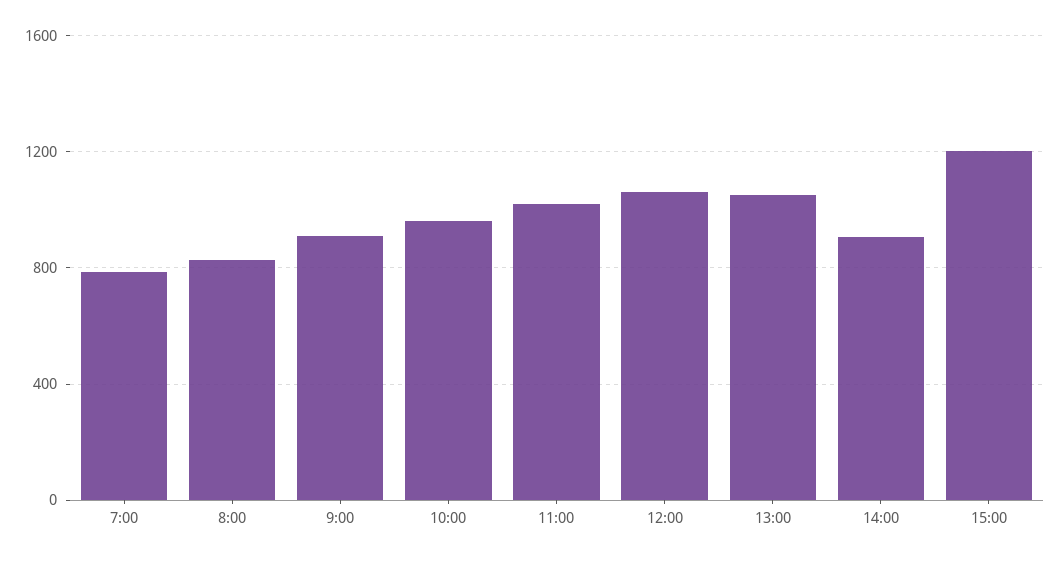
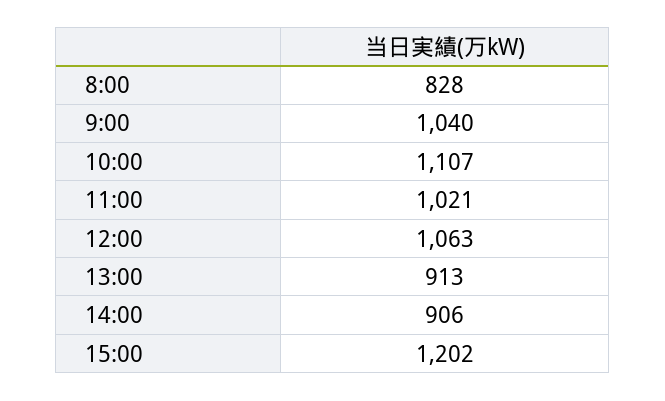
7:00: 800 -> none
9:00: 900 -> 1040
10:00: 950 -> 1107
13:00: 1050 -> 913

